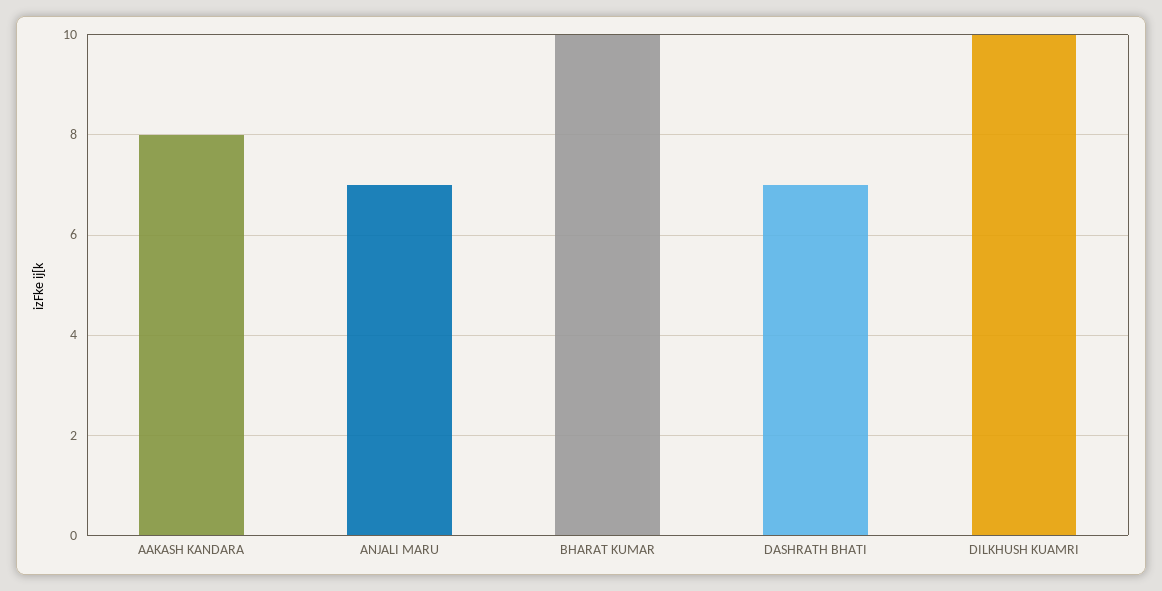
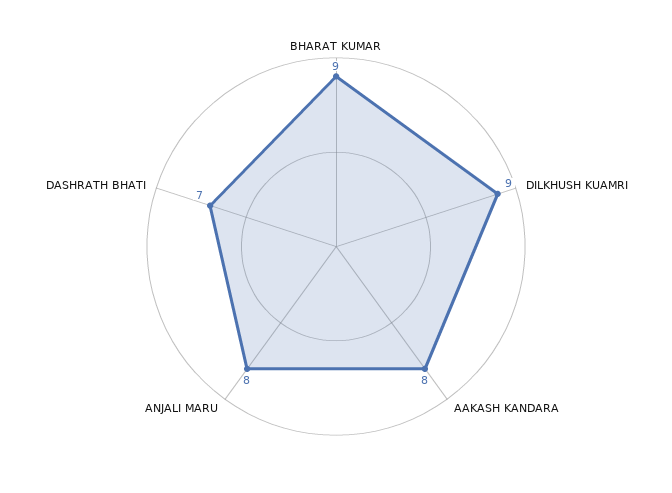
ANJALI MARU: 7 -> 8
BHARAT KUMAR: 10 -> 9
DILKHUSH KUAMRI: 10 -> 9

